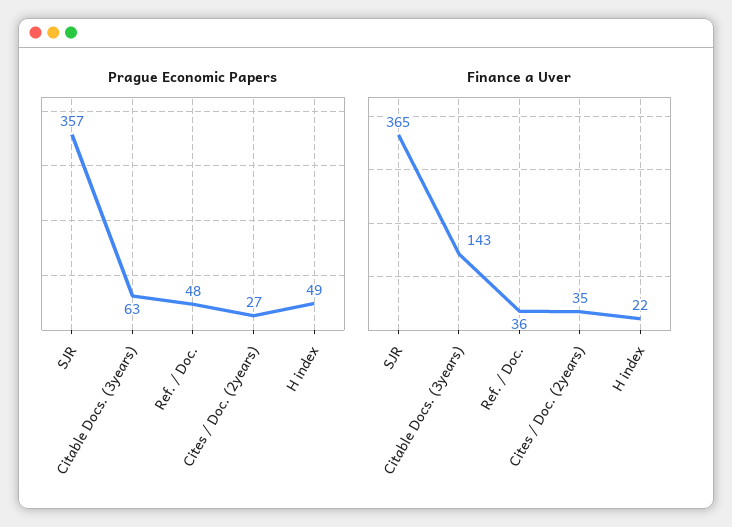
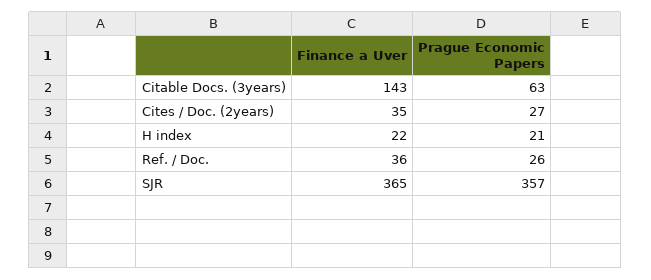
Prague Economic Papers, Ref. / Doc.: 48 -> 26
Prague Economic Papers, H index: 49 -> 21

